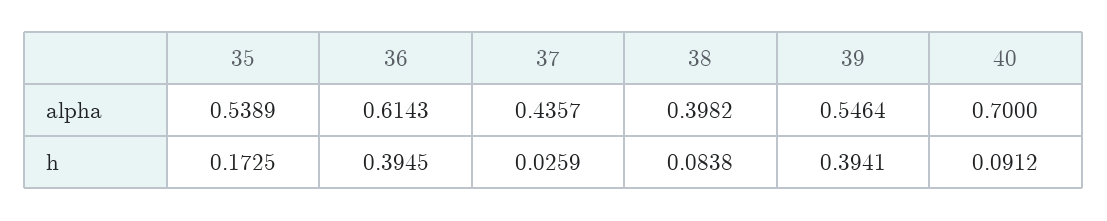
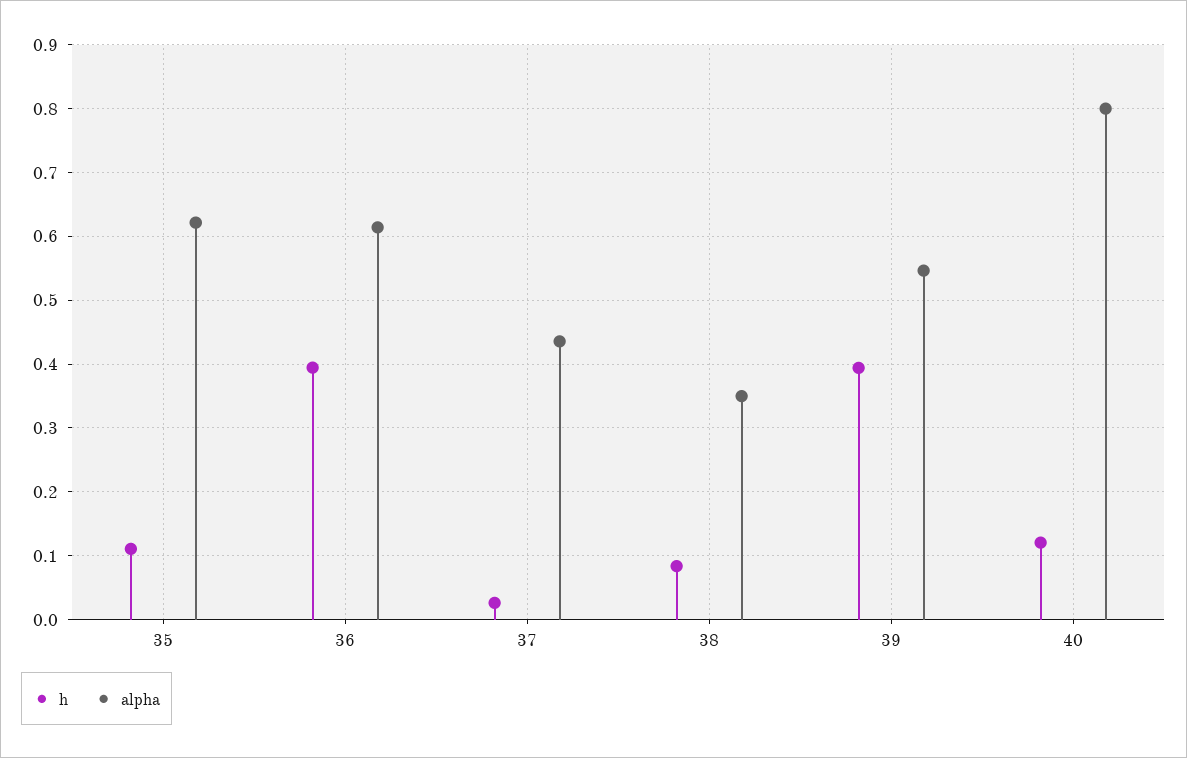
alpha, 35: 0.5389 -> 0.62
alpha, 38: 0.3982 -> 0.35
alpha, 40: 0.7 -> 0.8
h, 35: 0.1725 -> 0.11
h, 40: 0.0912 -> 0.12

